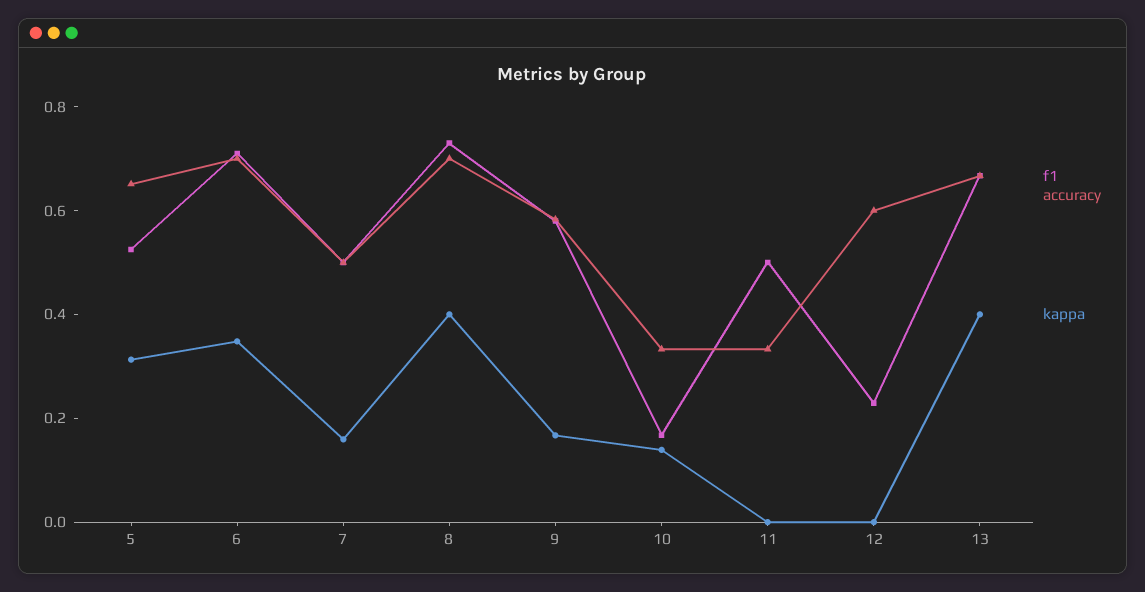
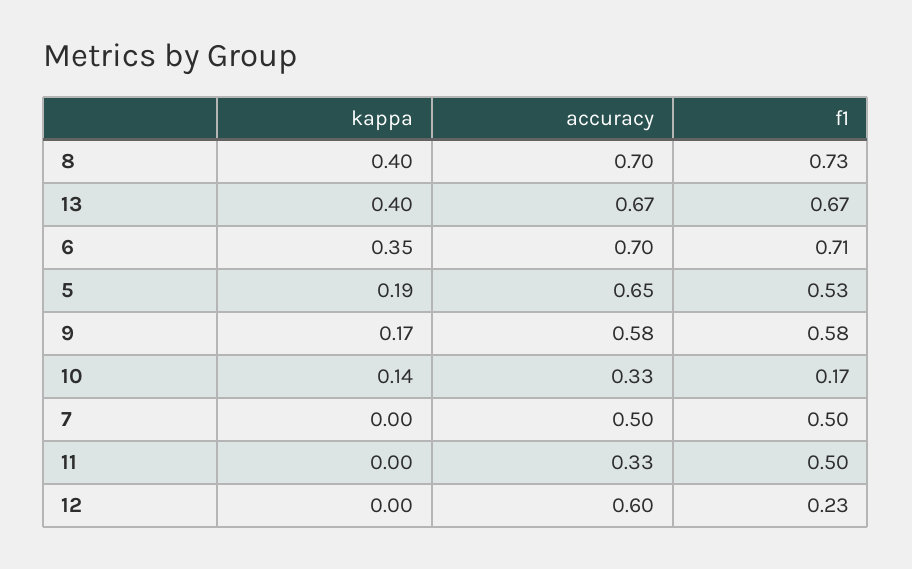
kappa, 5: 0.3 -> 0.19
kappa, 7: 0.15 -> 0

